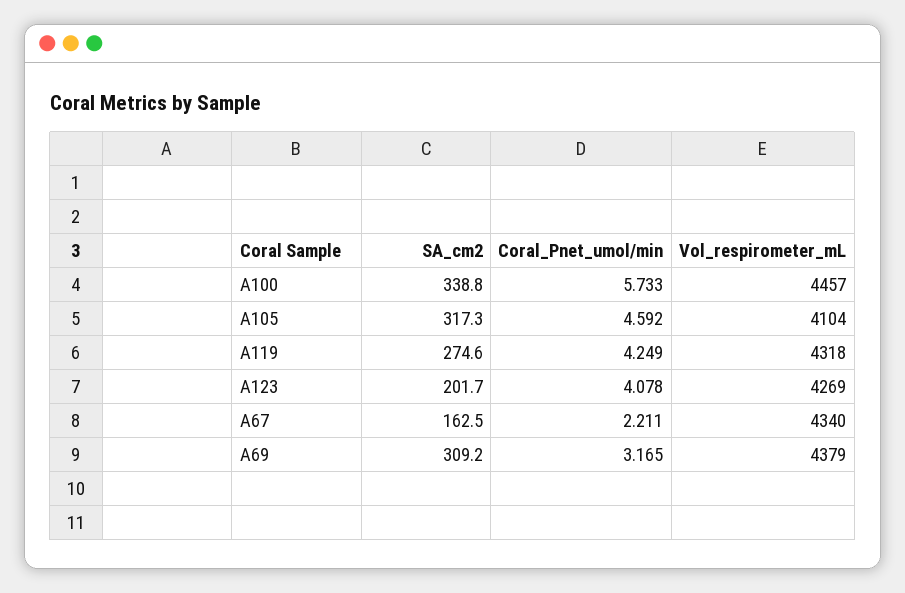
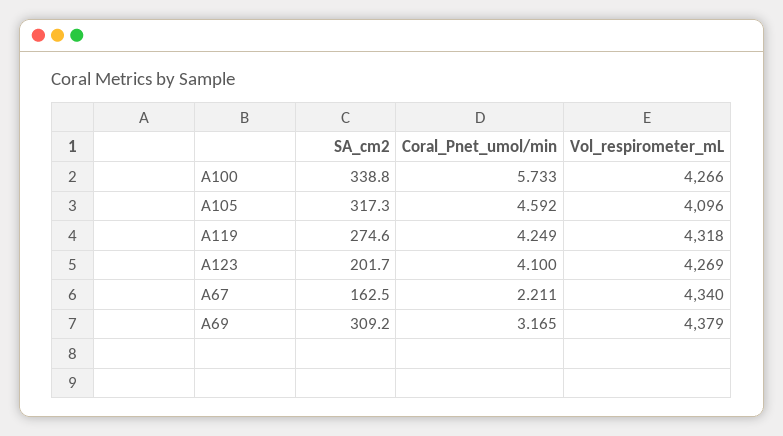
Vol_respirometer_mL, A100: 4457 -> 4266
Vol_respirometer_mL, A105: 4104 -> 4096
Coral_Pnet_umol/min, A123: 4.078 -> 4.1

